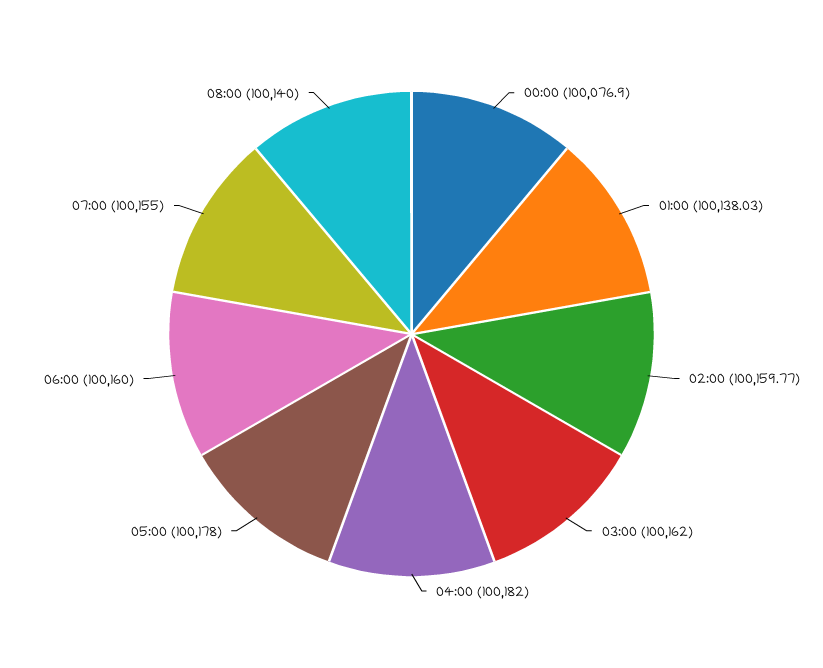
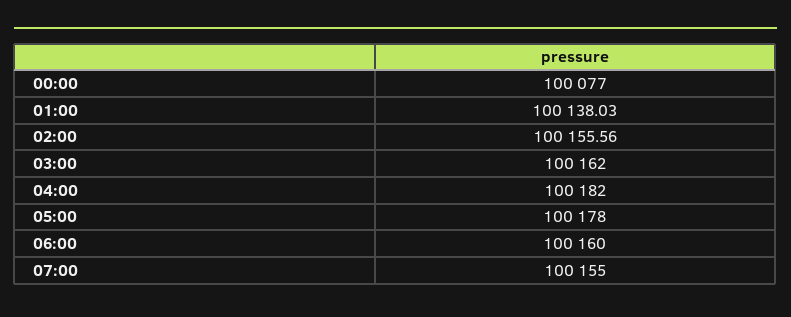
00:00: 100076.9 -> 100077
02:00: 100159.77 -> 100155.56
08:00: 100140 -> none

